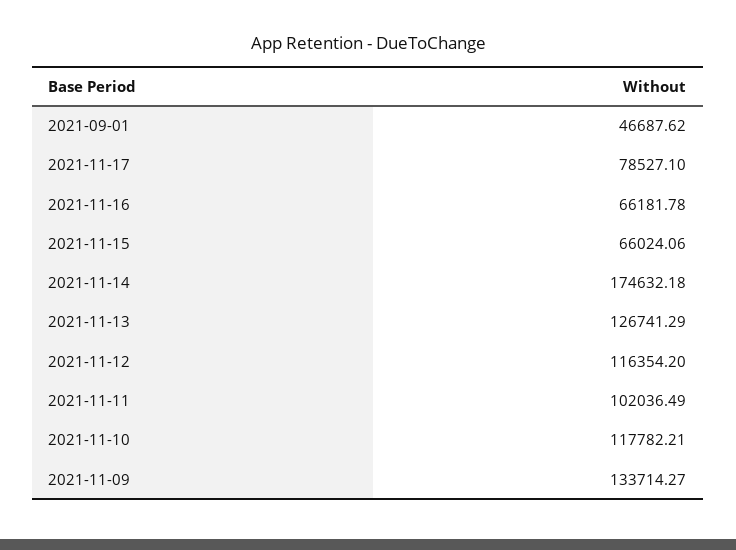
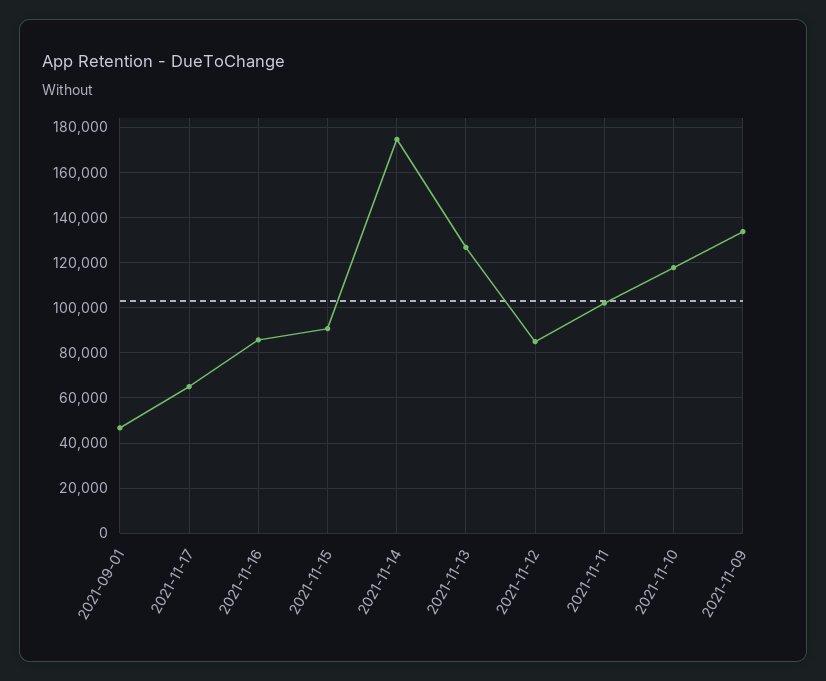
2021-11-17: 78527.1 -> 65000
2021-11-16: 66181.78 -> 85000
2021-11-15: 66024.06 -> 90000
2021-11-12: 116354.2 -> 85000

